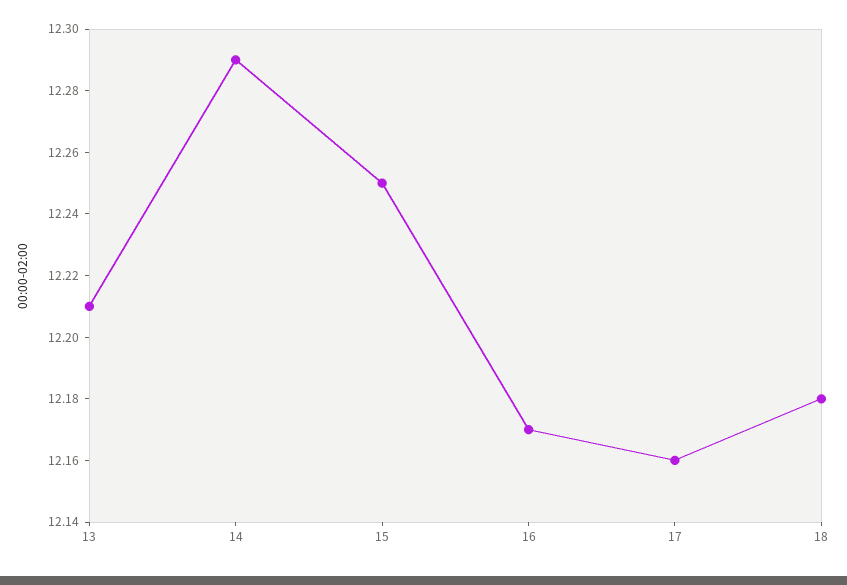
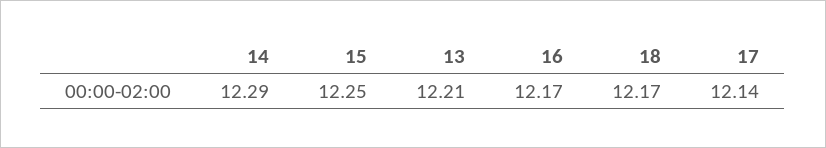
17: 12.16 -> 12.14
18: 12.18 -> 12.17

